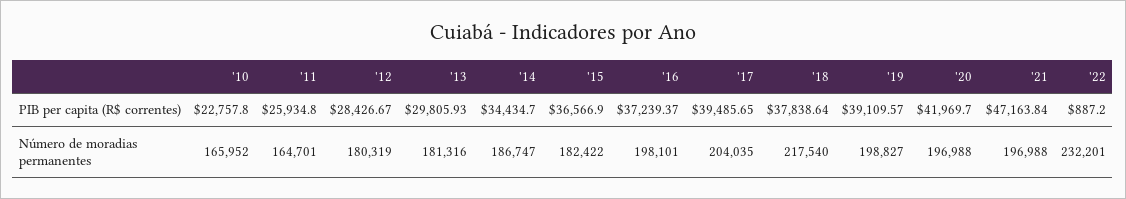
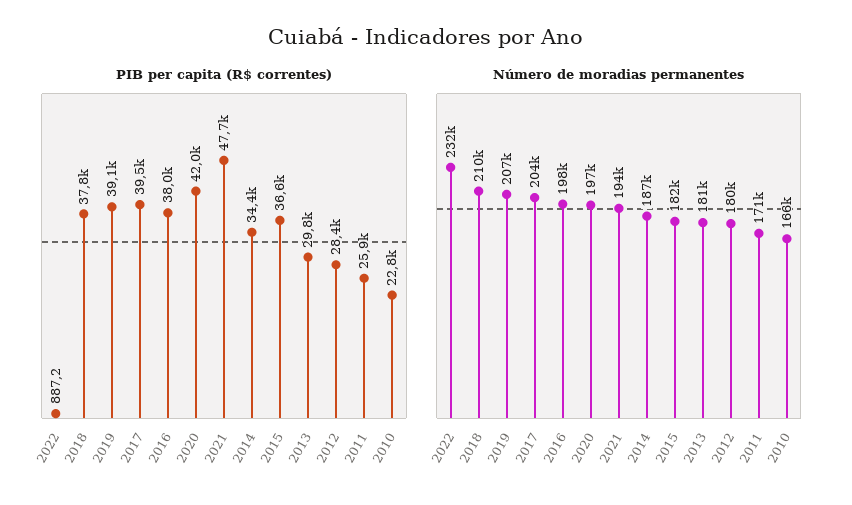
PIB per capita (R$ correntes), '16: 37239.37 -> 38000
PIB per capita (R$ correntes), '21: 47163.84 -> 47700
Número de moradias permanentes, '11: 164701 -> 171000
Número de moradias permanentes, '18: 217540 -> 210000
Número de moradias permanentes, '19: 198827 -> 207000
Número de moradias permanentes, '21: 196988 -> 194000

